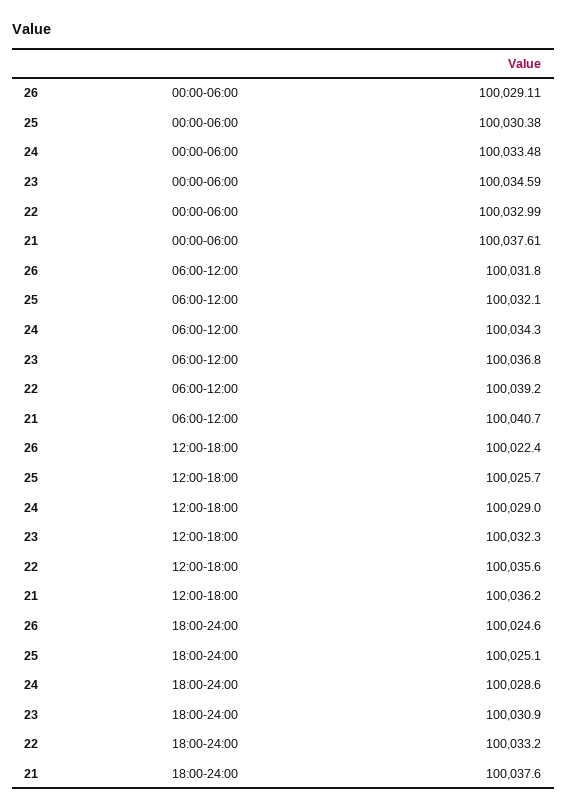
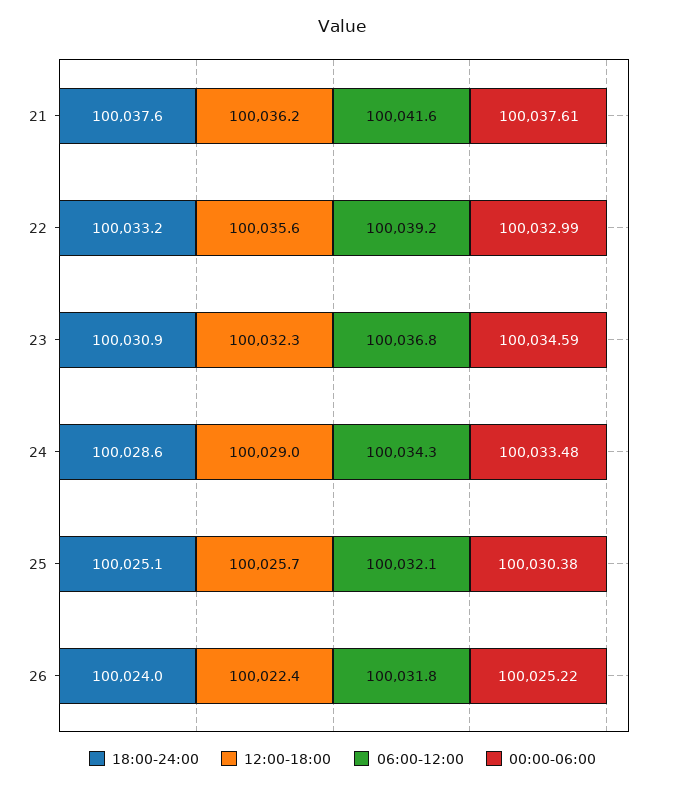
00:00-06:00, 26: 100029.11 -> 100025.22
06:00-12:00, 21: 100040.7 -> 100041.6
18:00-24:00, 26: 100024.6 -> 100024

